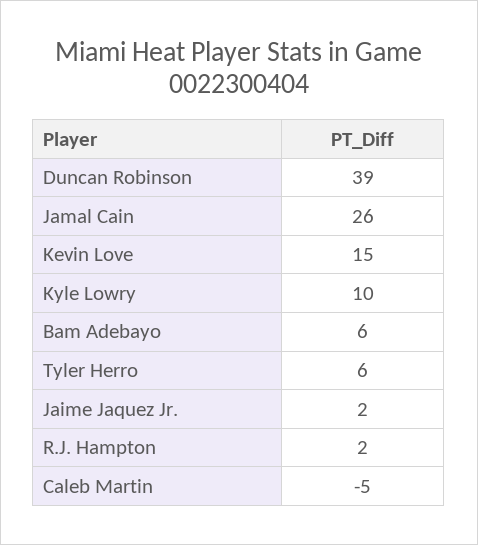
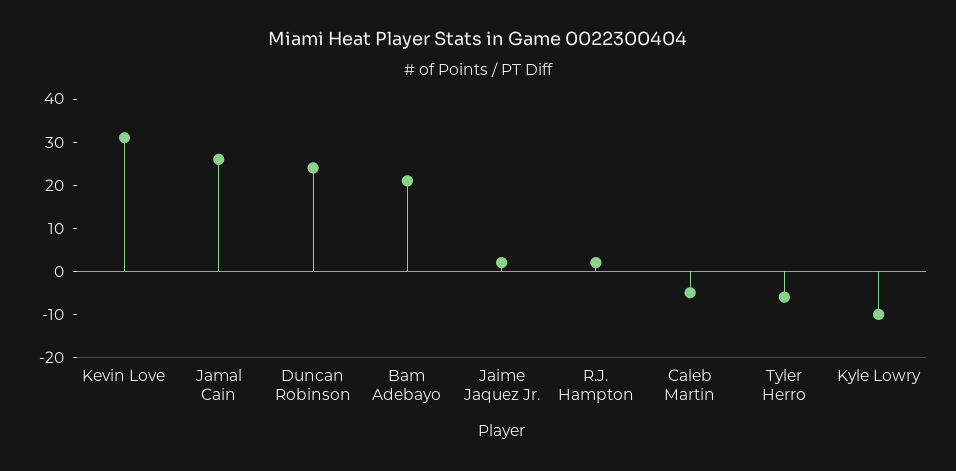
Duncan Robinson: 39 -> 25
Kevin Love: 15 -> 30
Kyle Lowry: 10 -> -10
Bam Adebayo: 6 -> 20
Tyler Herro: 6 -> -5

